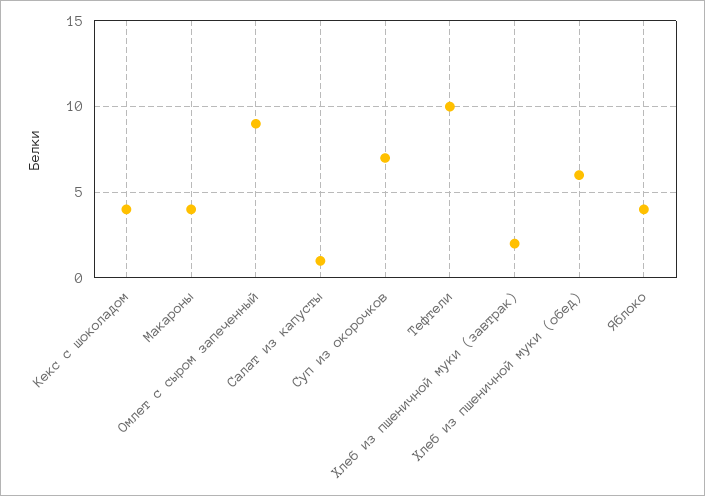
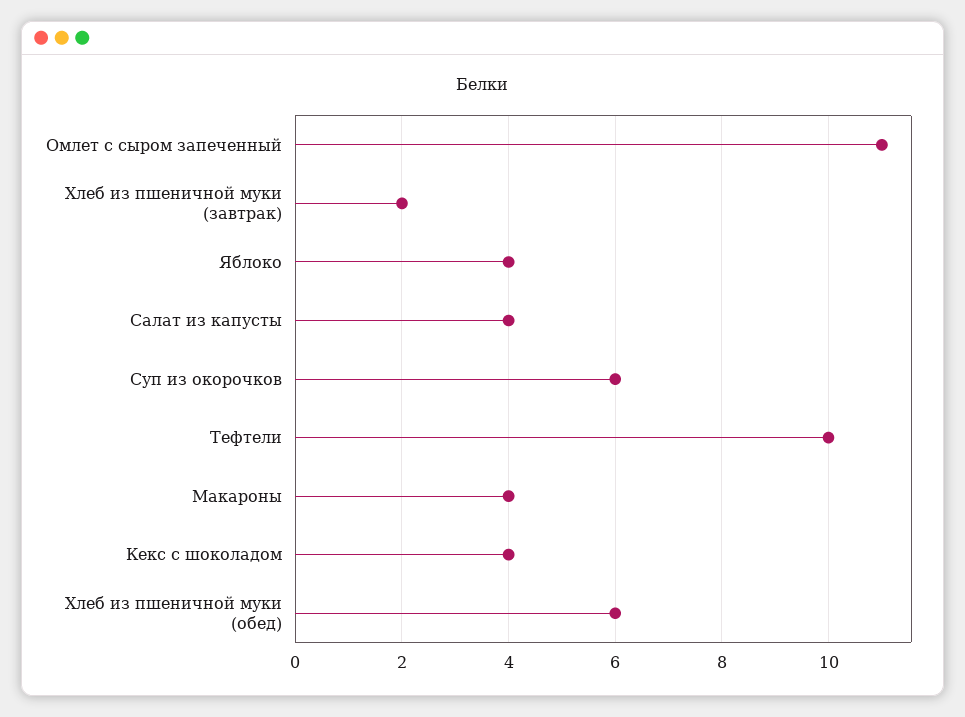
Омлет с сыром запеченный: 9 -> 11
Салат из капусты: 1 -> 4
Суп из окорочков: 7 -> 6

